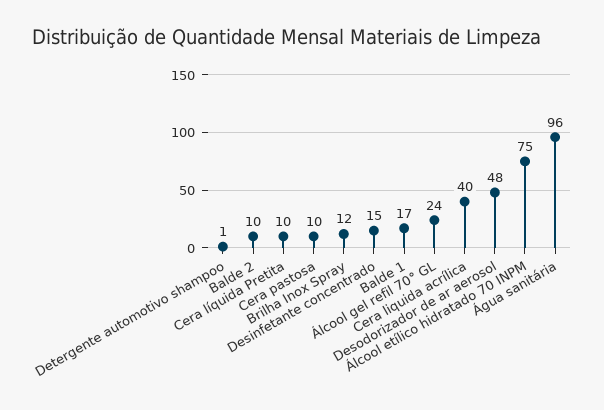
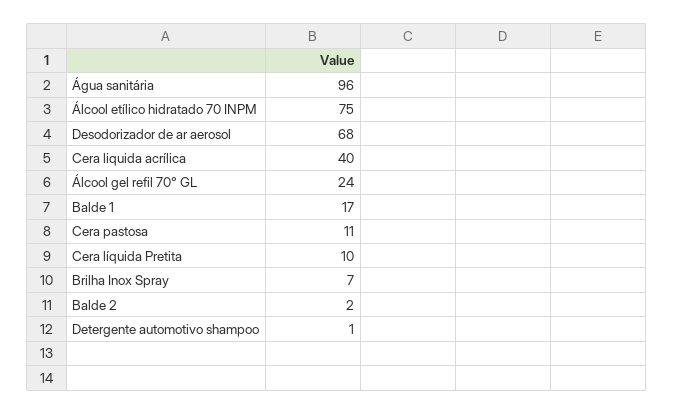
Balde 2: 10 -> 2
Cera pastosa: 10 -> 11
Brilha Inox Spray: 12 -> 7
Desinfetante concentrado: 15 -> none
Desodorizador de ar aerosol: 48 -> 68

